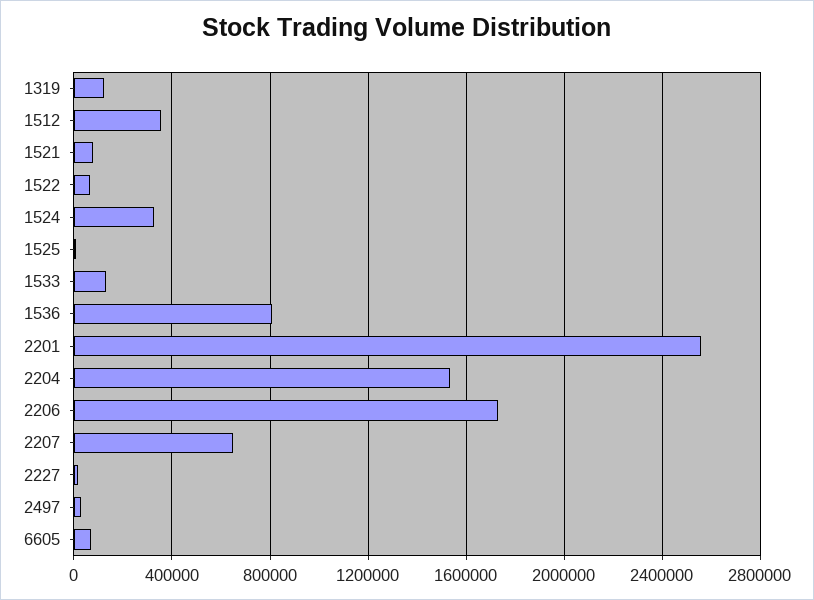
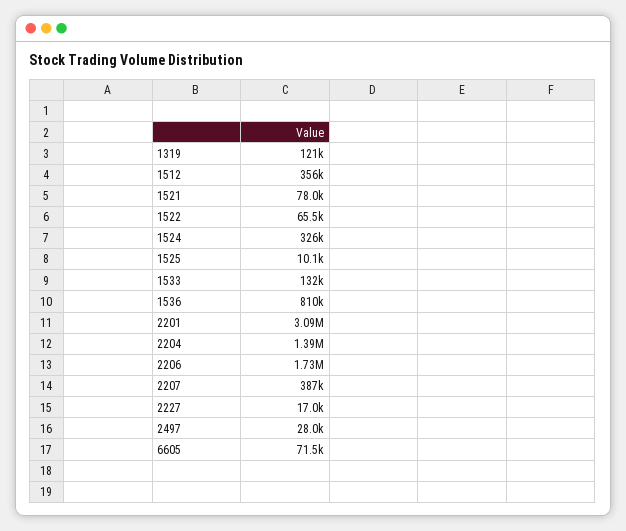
2201: 2550000 -> 3090000
2204: 1550000 -> 1390000
2207: 650000 -> 387000

